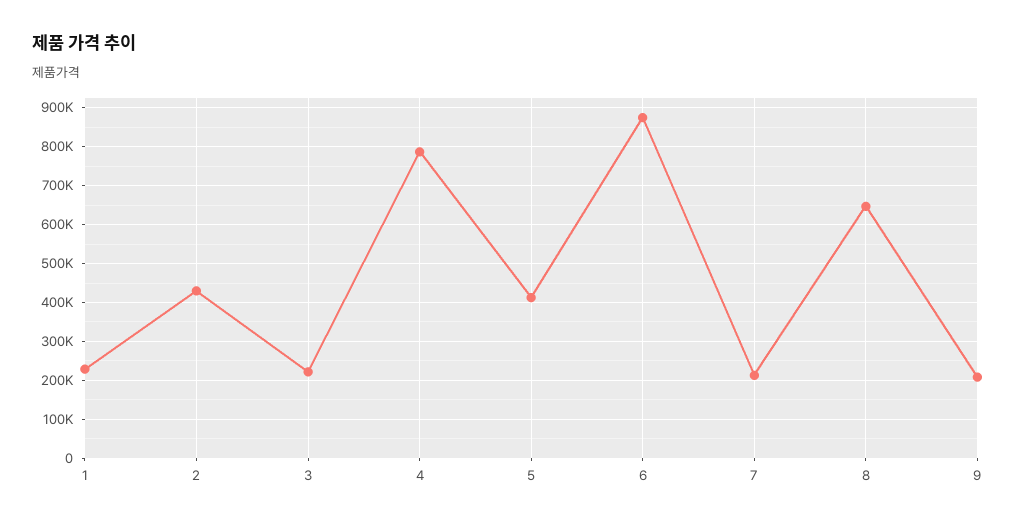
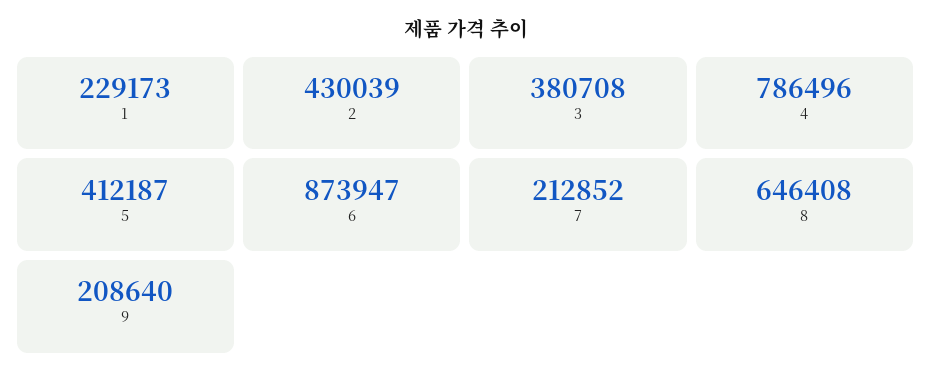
3: 220000 -> 380708

